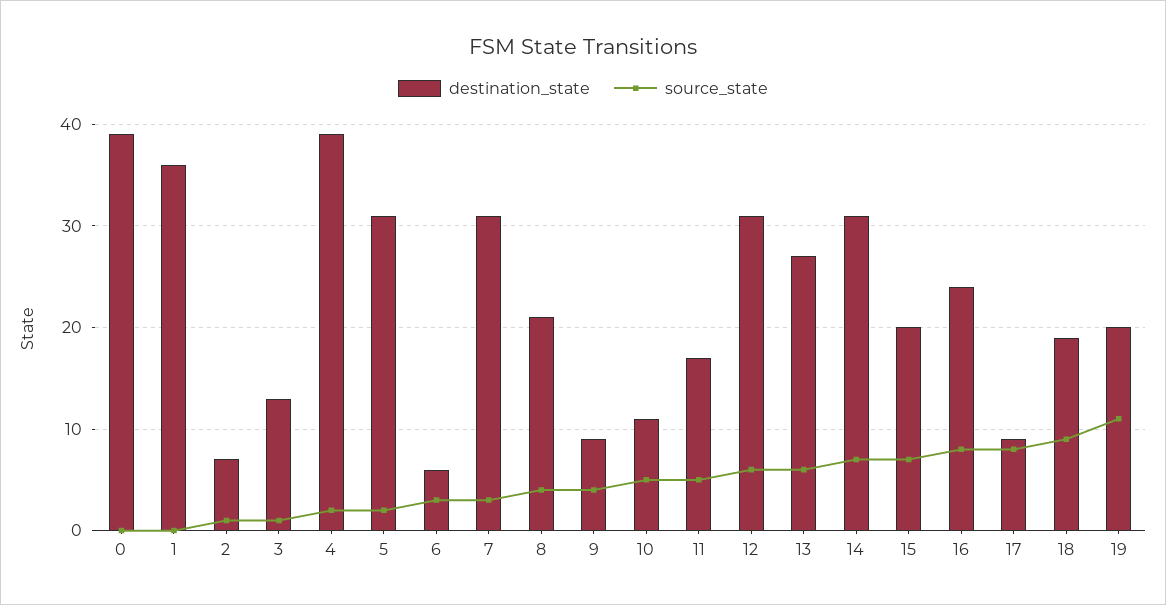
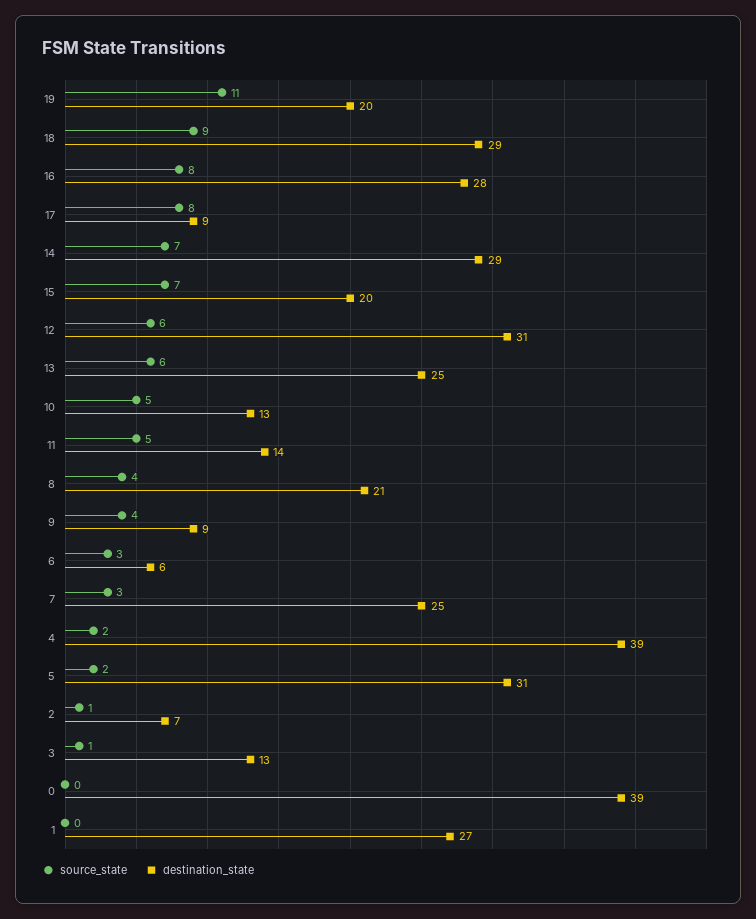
destination_state, 1: 36 -> 27
destination_state, 7: 31 -> 25
destination_state, 10: 11 -> 13
destination_state, 11: 17 -> 14
destination_state, 13: 27 -> 25
destination_state, 14: 31 -> 29
destination_state, 16: 24 -> 28
destination_state, 18: 19 -> 29

